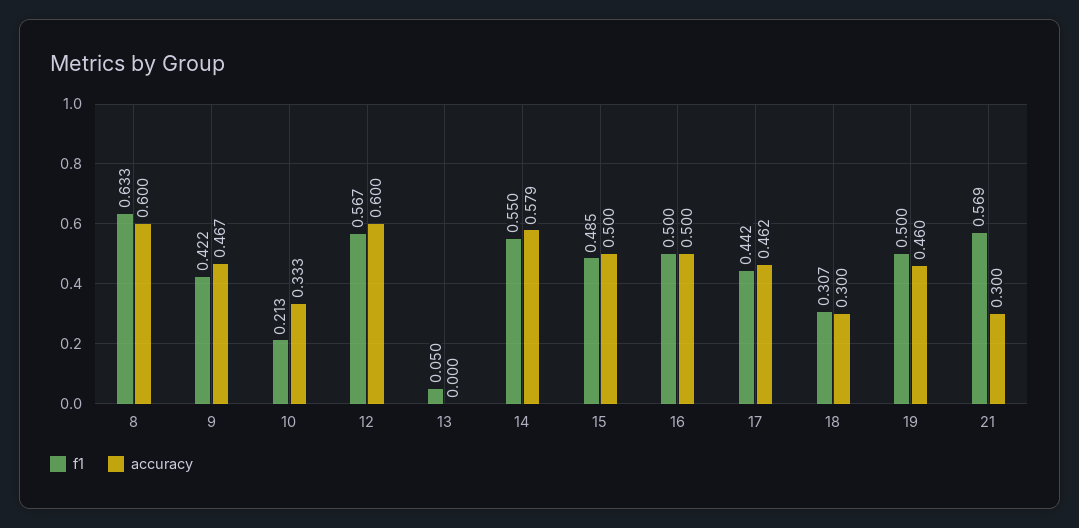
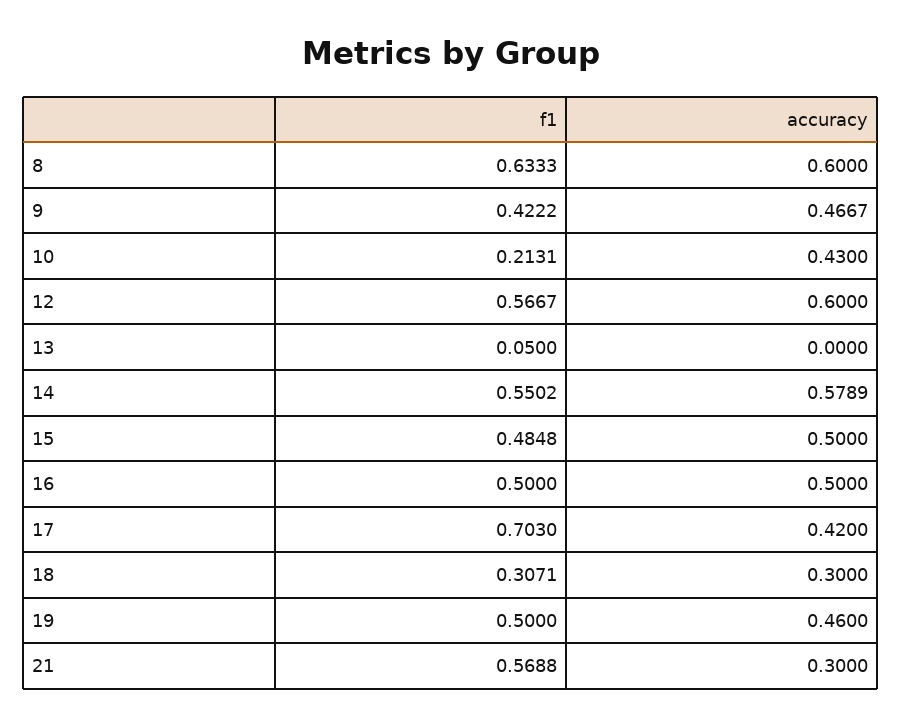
accuracy, 10: 0.333 -> 0.43
f1, 17: 0.442 -> 0.703
accuracy, 17: 0.462 -> 0.42

